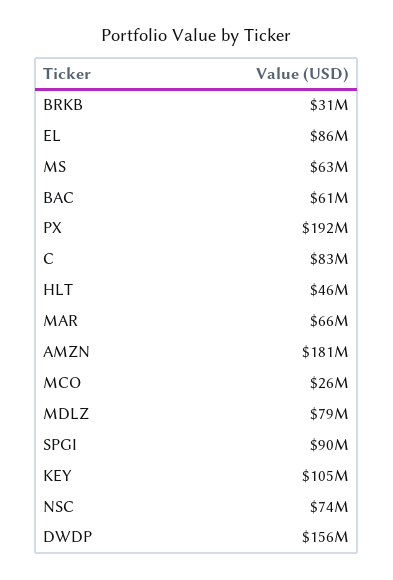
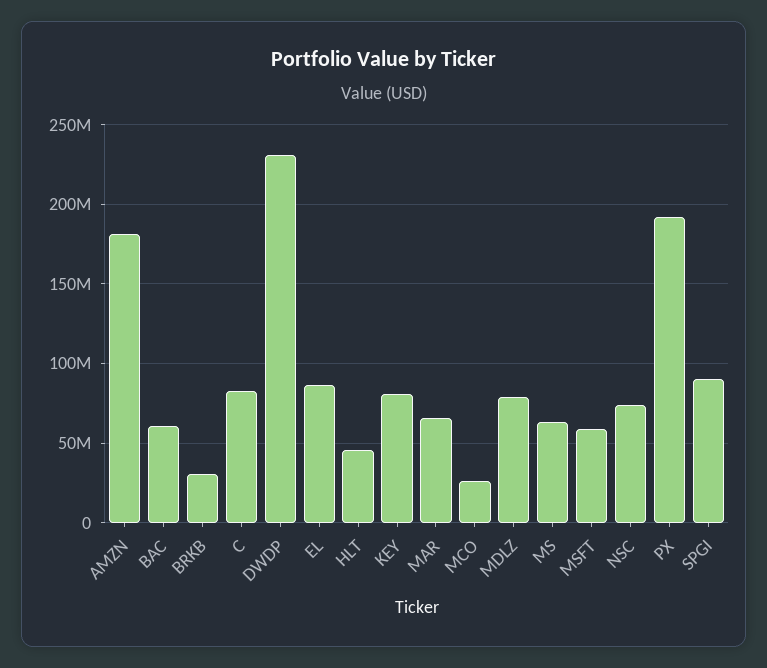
KEY: 105000000 -> 80000000
DWDP: 156000000 -> 230000000
MSFT: none -> 60000000

